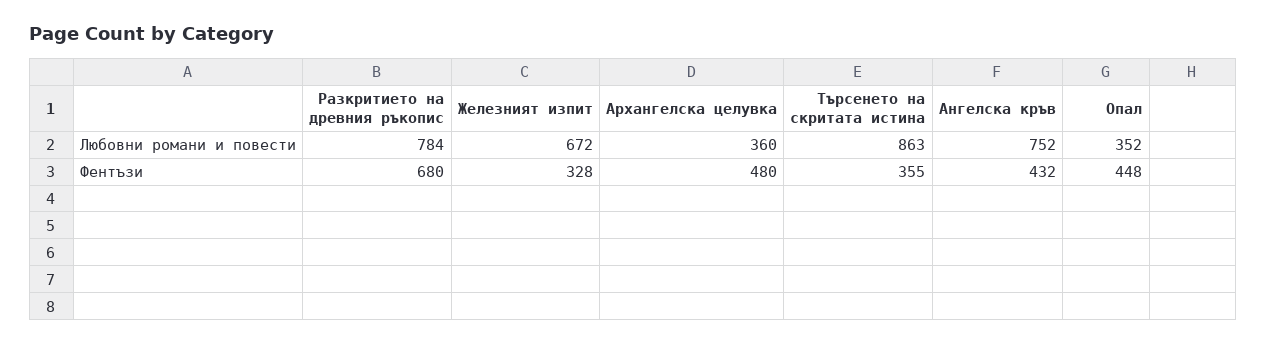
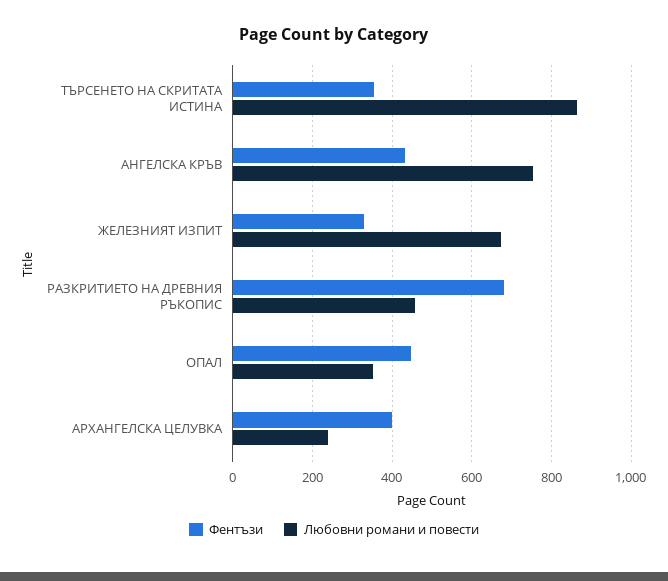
Любовни романи и повести, Разкритието на древния ръкопис: 784 -> 460
Любовни романи и повести, Архангелска целувка: 360 -> 240
Фентъзи, Архангелска целувка: 480 -> 400

